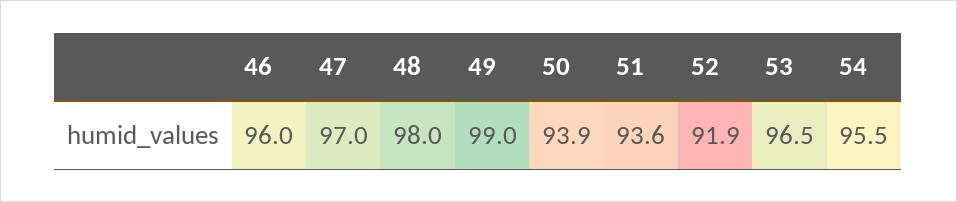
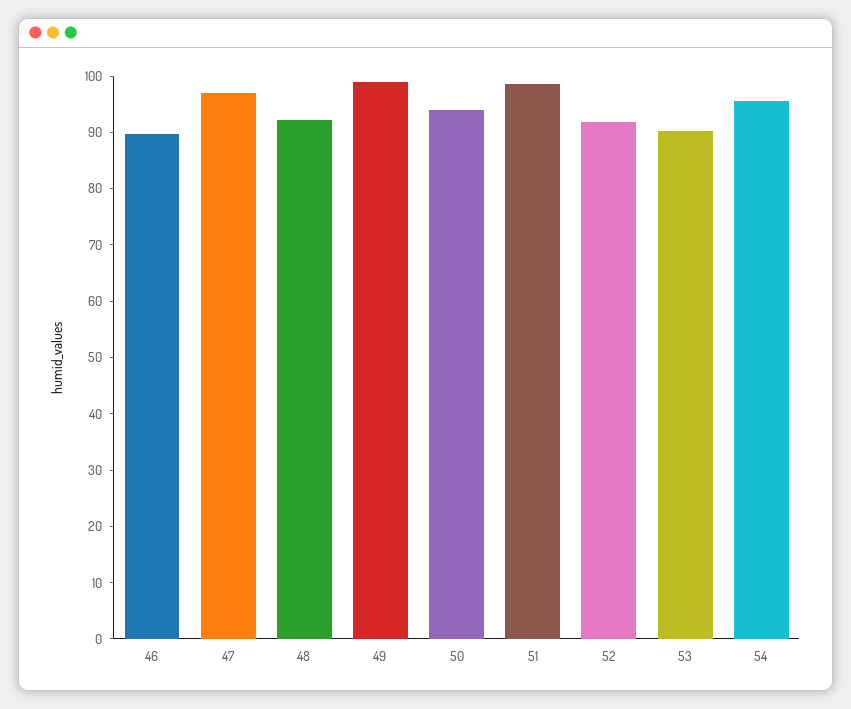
46: 96 -> 90
48: 98 -> 92
51: 93.6 -> 98
53: 96.5 -> 90

